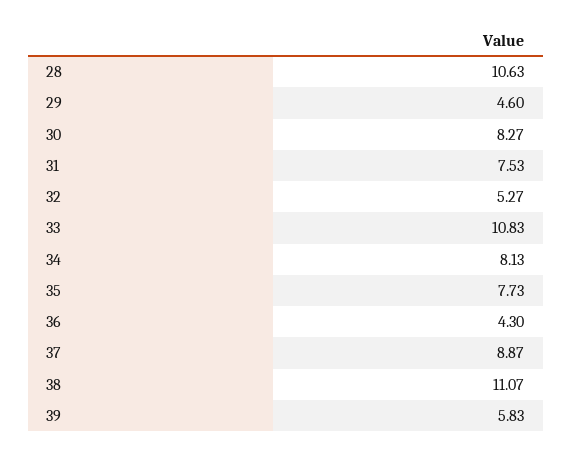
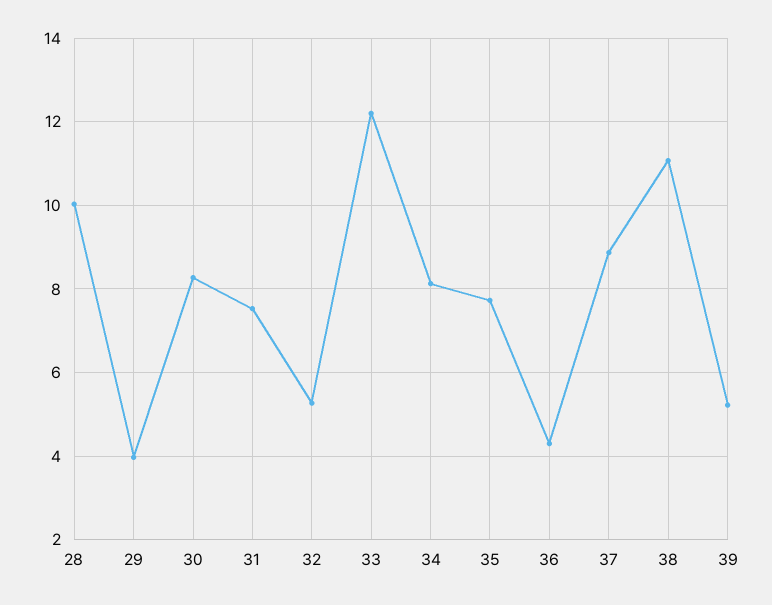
28: 10.63 -> 10
29: 4.6 -> 4
33: 10.83 -> 12.2
39: 5.83 -> 5.2

